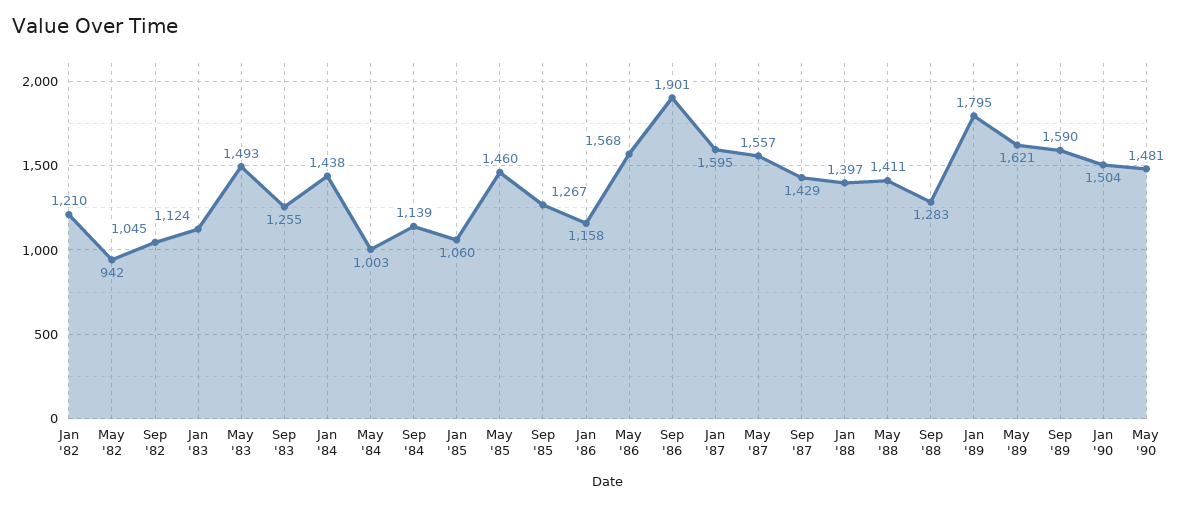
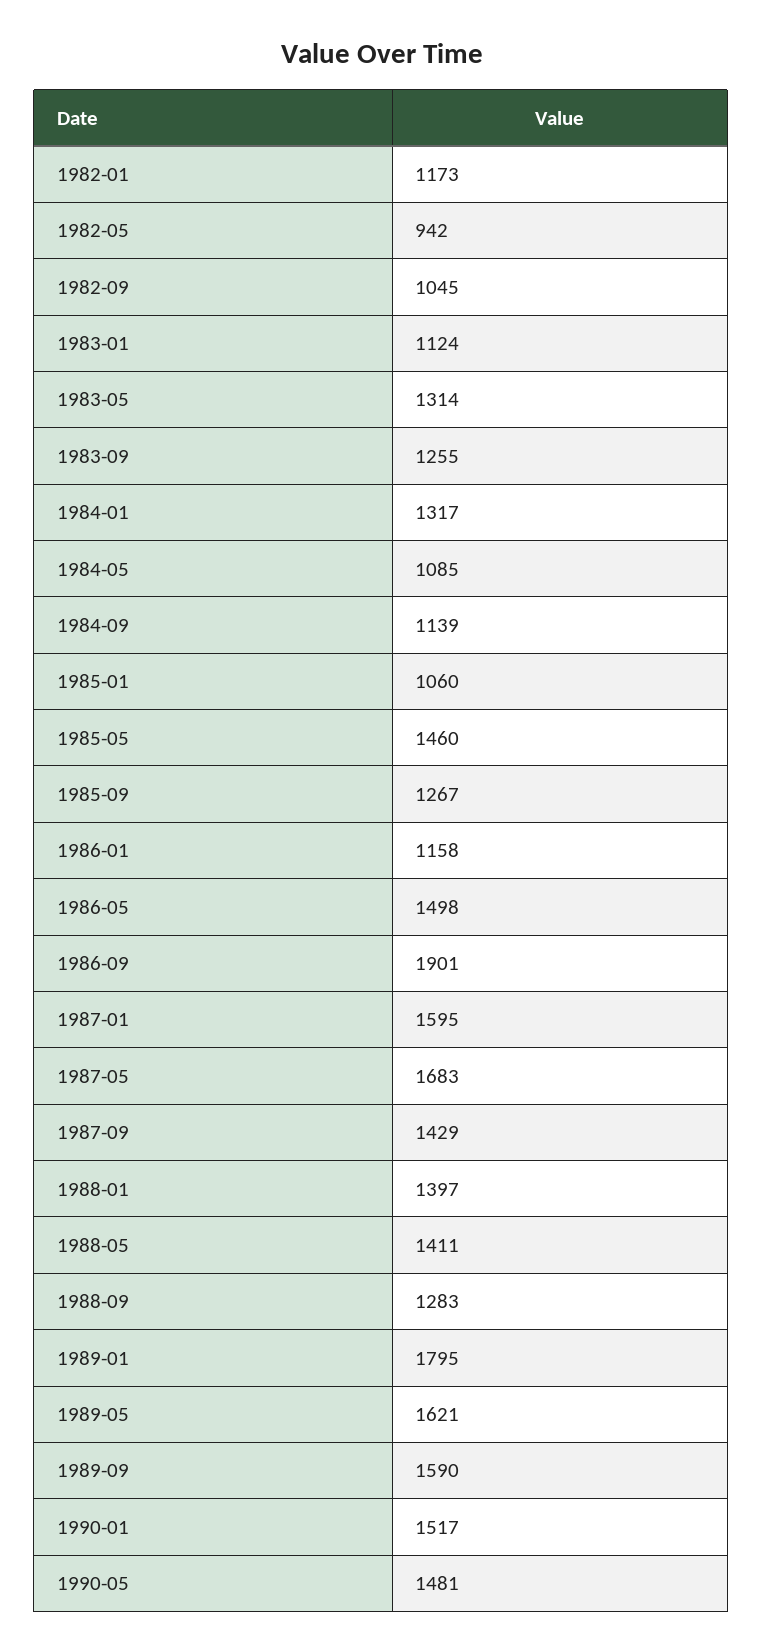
Jan '82: 1210 -> 1173
May '83: 1493 -> 1314
Jan '84: 1438 -> 1317
May '84: 1003 -> 1085
May '86: 1568 -> 1498
May '87: 1557 -> 1683
Jan '90: 1504 -> 1517

